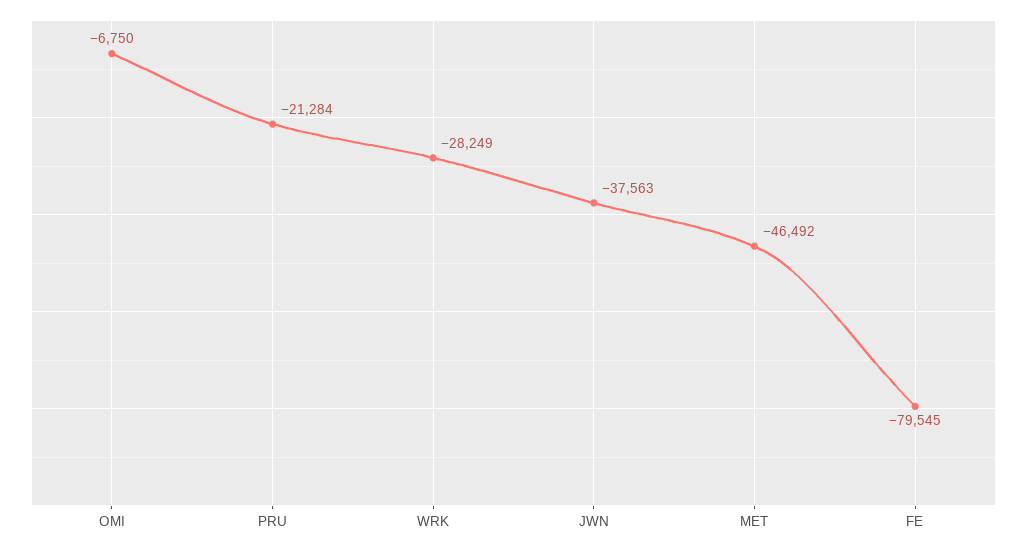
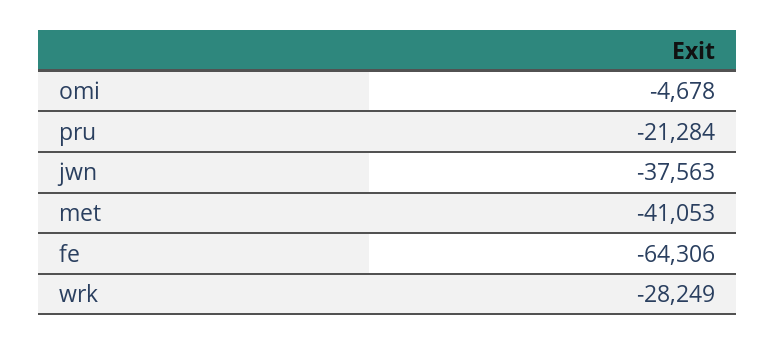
OMI: -6750 -> -4678
MET: -46492 -> -41053
FE: -79545 -> -64306

